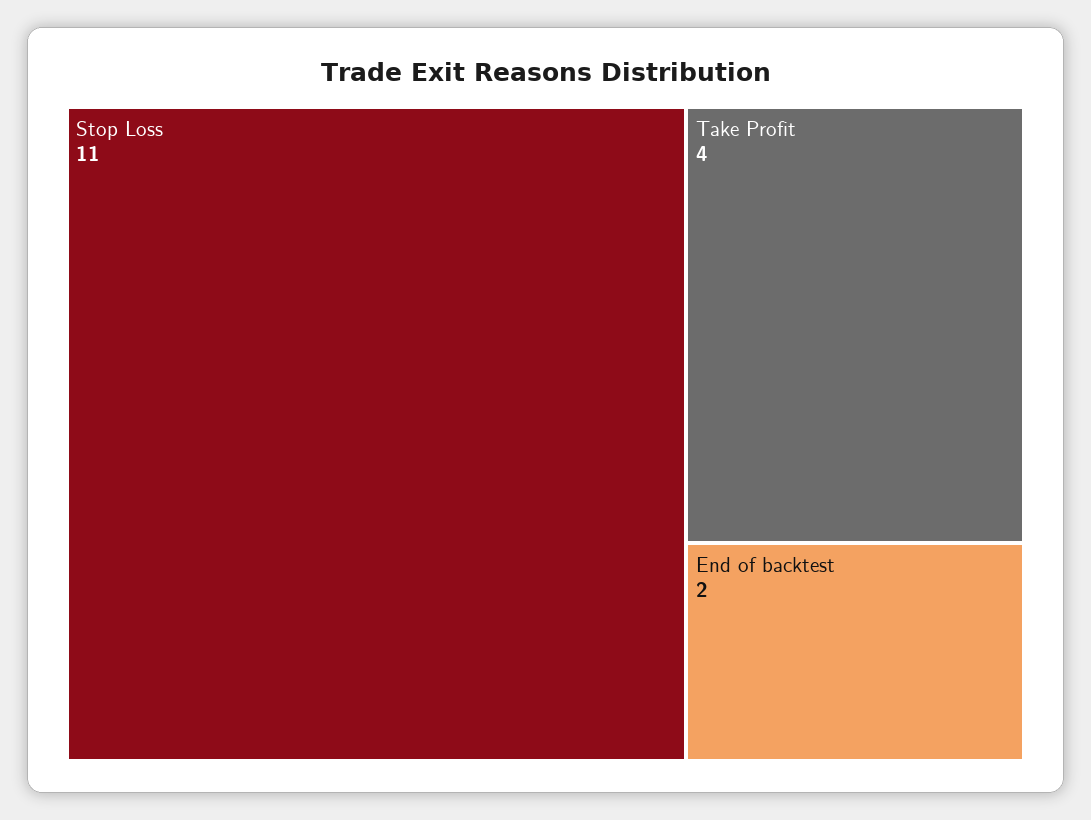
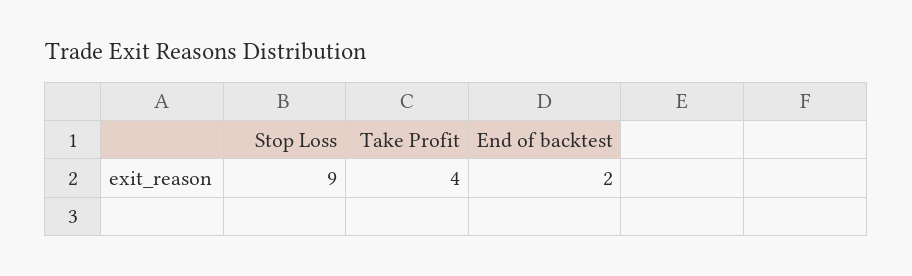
Stop Loss: 11 -> 9

